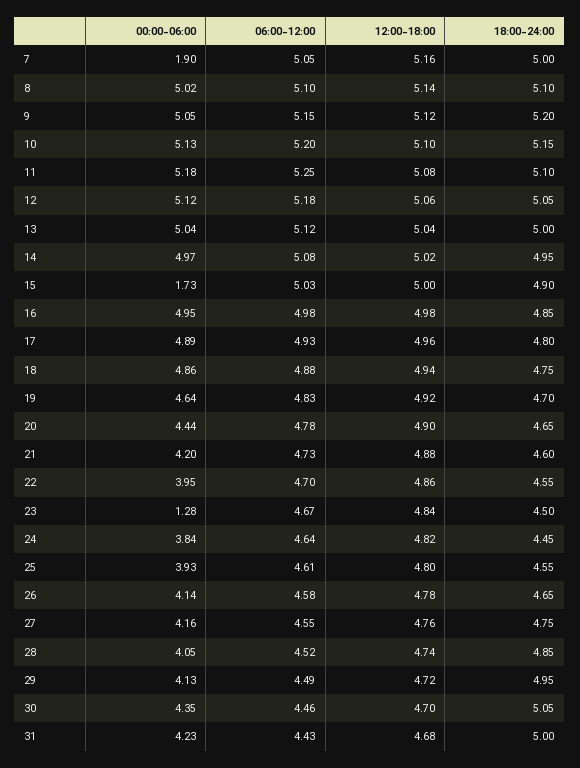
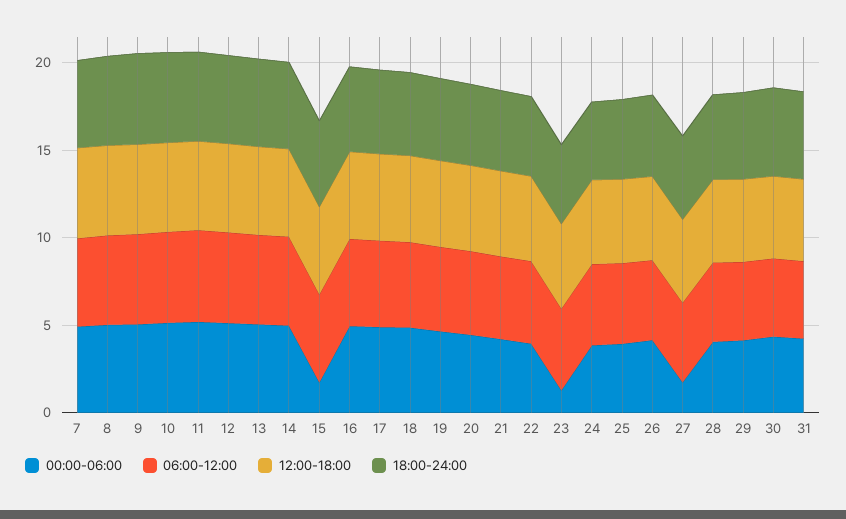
00:00-06:00, 7: 1.9 -> 5
00:00-06:00, 27: 4.16 -> 2

